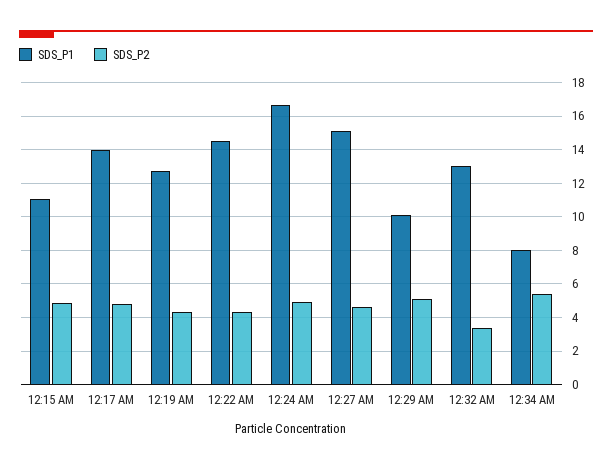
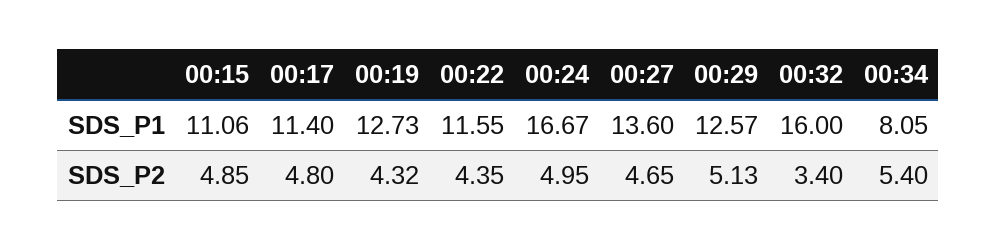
SDS_P1, 12:17 AM: 14 -> 11.4
SDS_P1, 12:22 AM: 14.5 -> 11.55
SDS_P1, 12:27 AM: 15 -> 13.6
SDS_P1, 12:29 AM: 10 -> 12.57
SDS_P1, 12:32 AM: 13 -> 16

